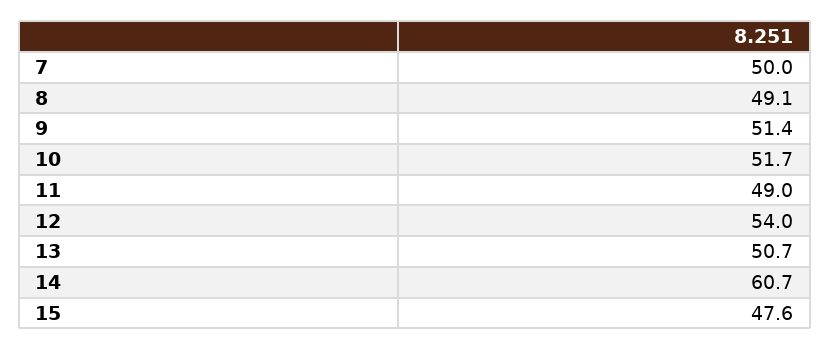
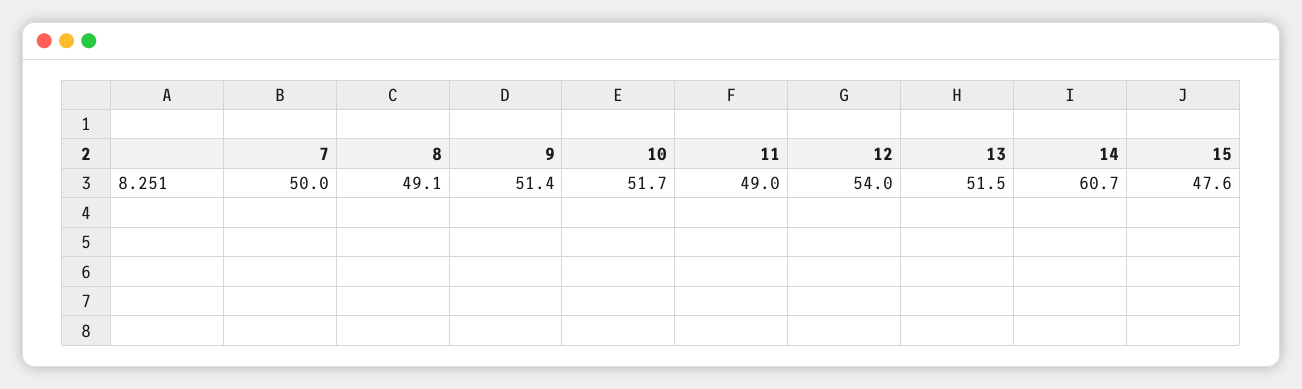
13: 50.7 -> 51.5

